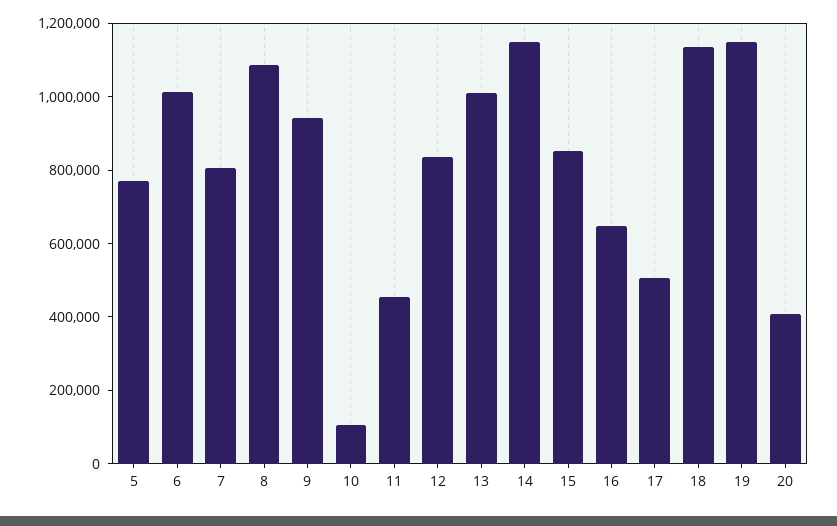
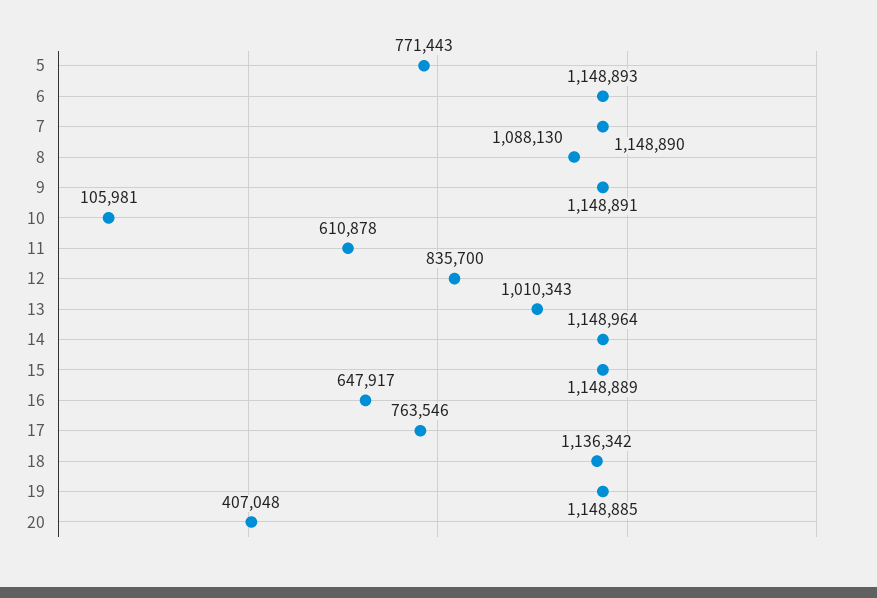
6: 1000000 -> 1148893
7: 800000 -> 1148890
9: 950000 -> 1148891
11: 450000 -> 610878
15: 850000 -> 1148889
17: 500000 -> 763546

